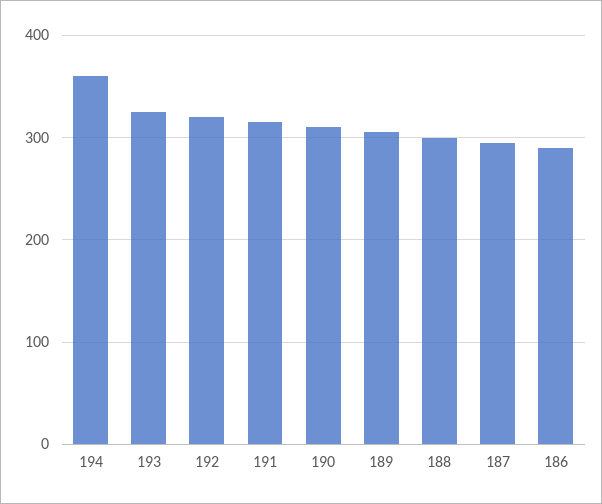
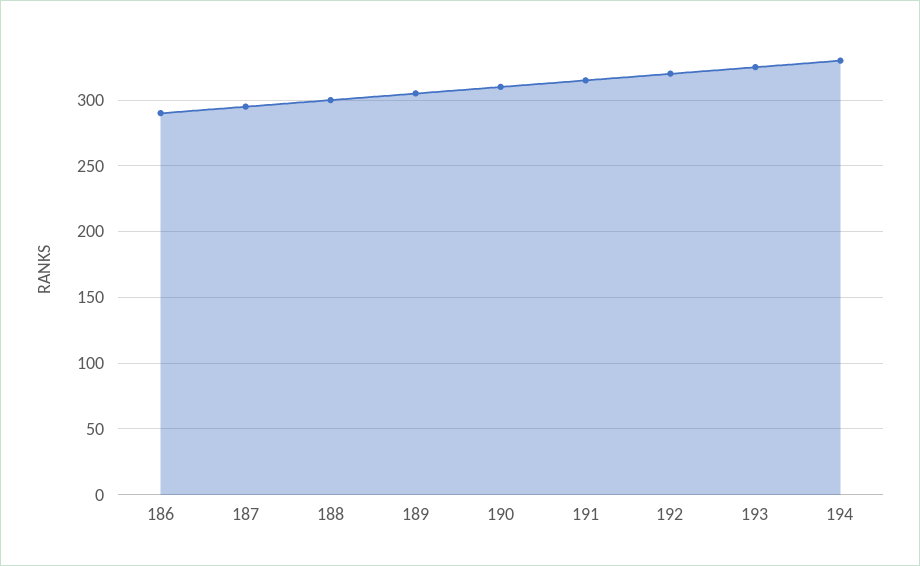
194: 360 -> 330

